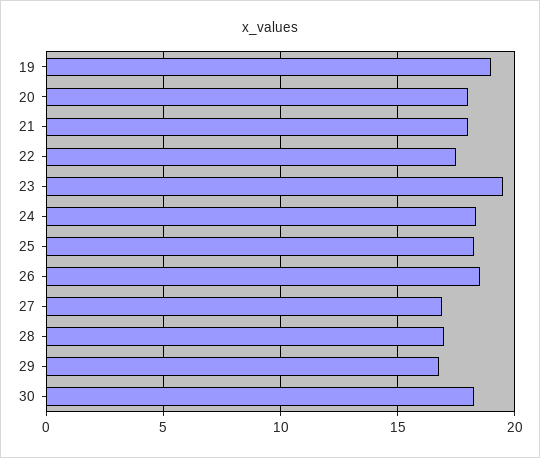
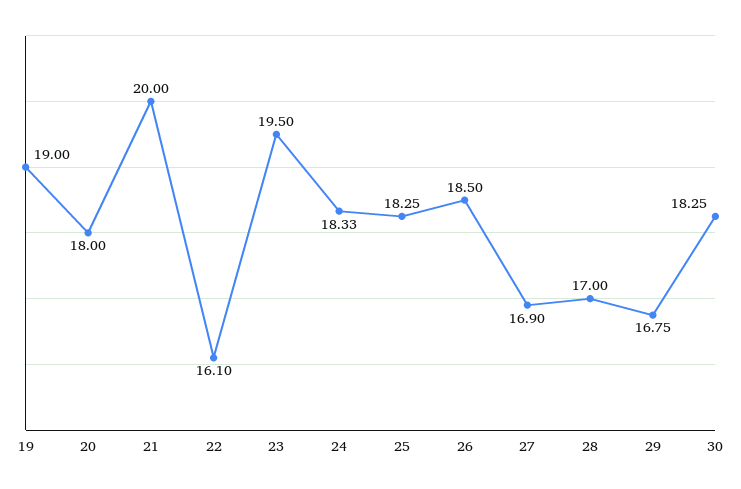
21: 18 -> 20
22: 17.5 -> 16.1

